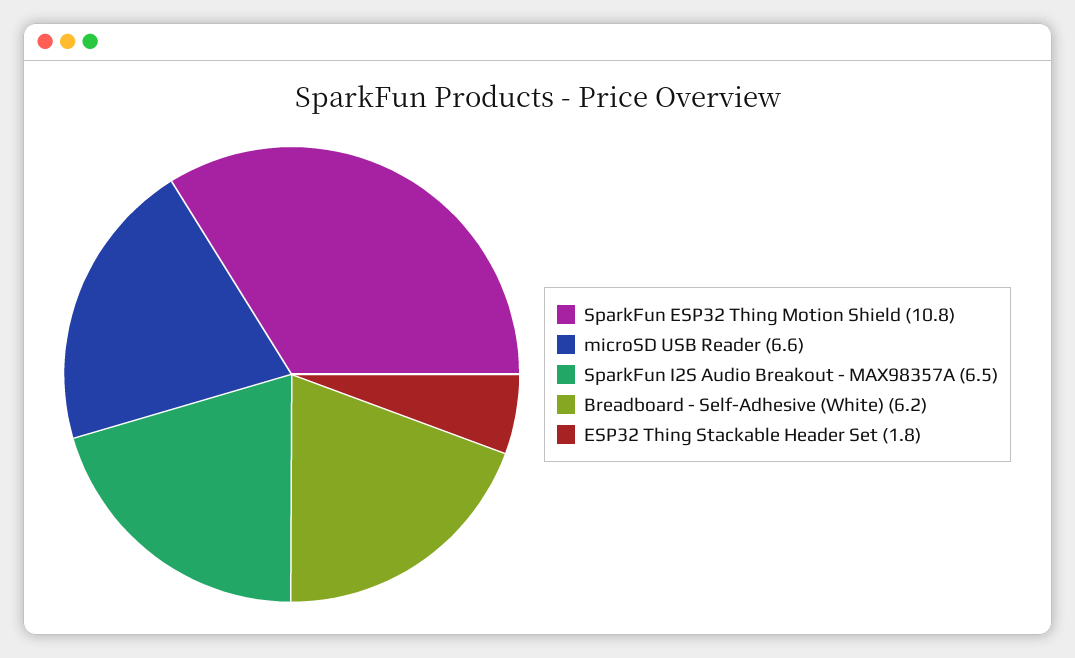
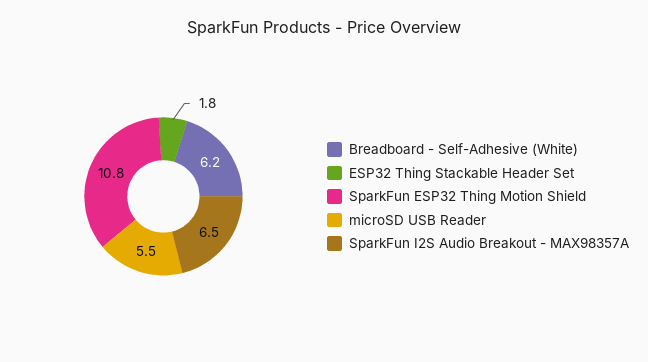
microSD USB Reader: 6.6 -> 5.5

